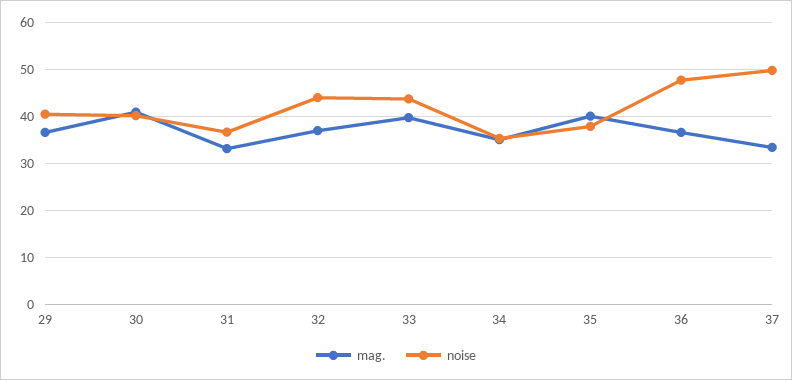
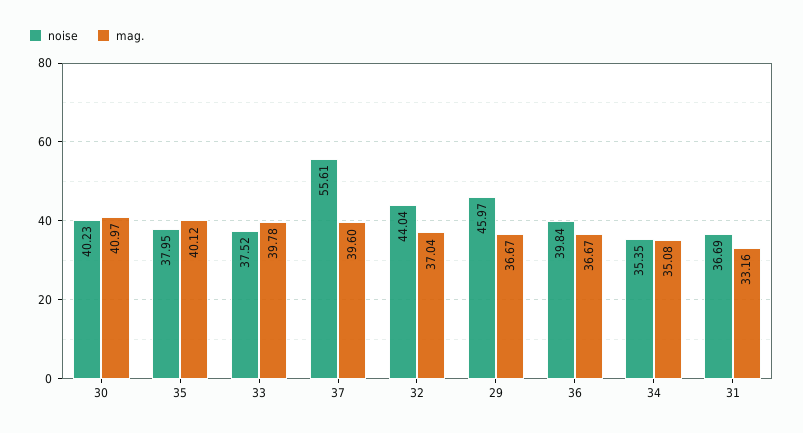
noise, 29: 40 -> 45.97
noise, 33: 44 -> 37.52
noise, 36: 48 -> 39.84
mag., 37: 34 -> 39.6
noise, 37: 50 -> 55.61

